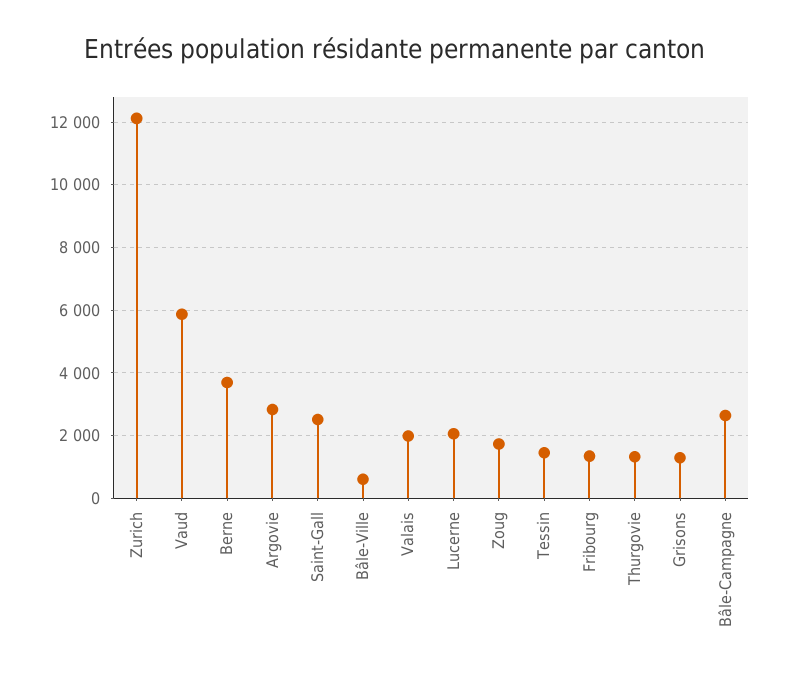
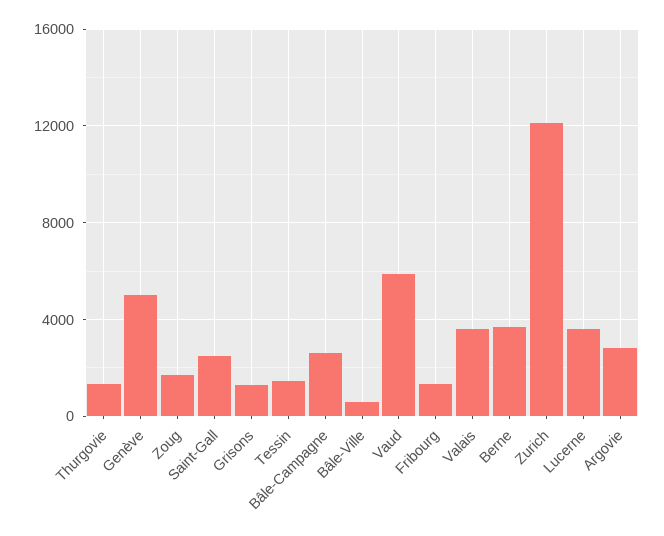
Valais: 2000 -> 3500
Lucerne: 2000 -> 3500
Genève: none -> 5000

